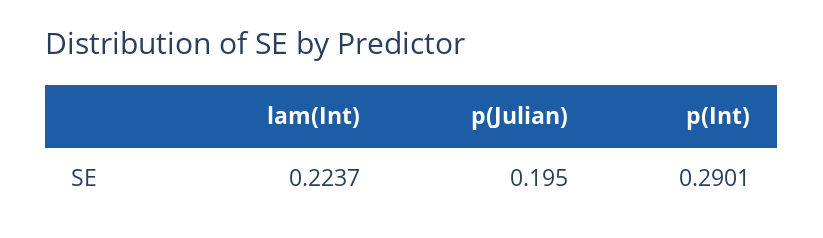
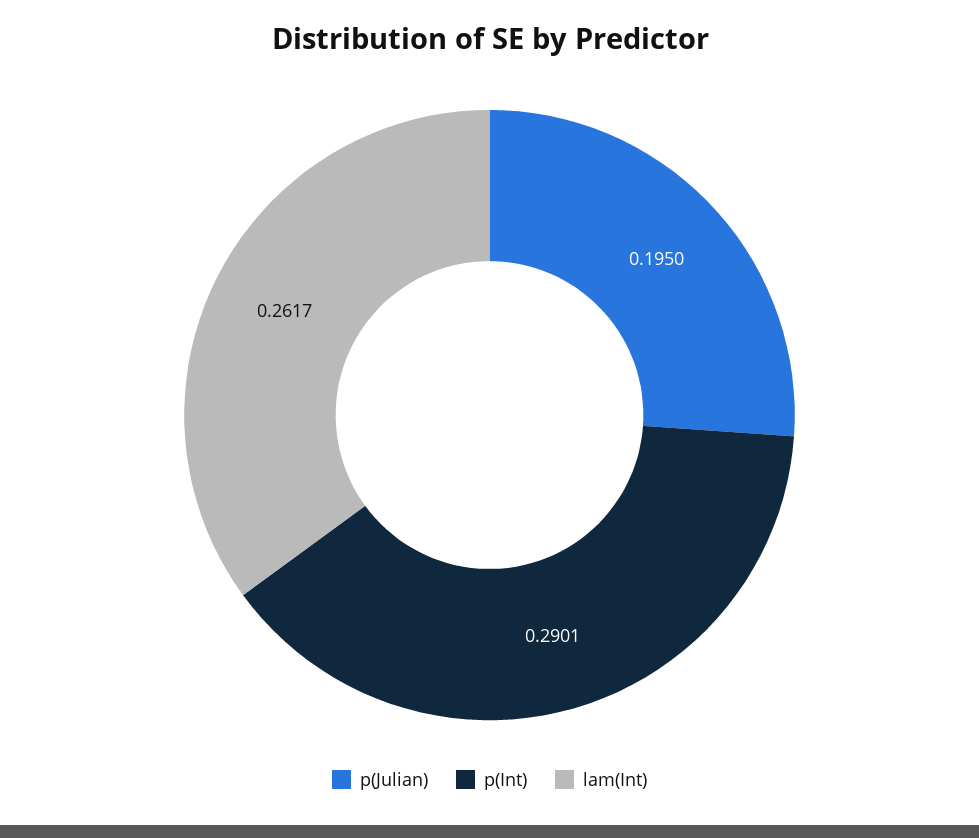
lam(Int): 0.2237 -> 0.2617

